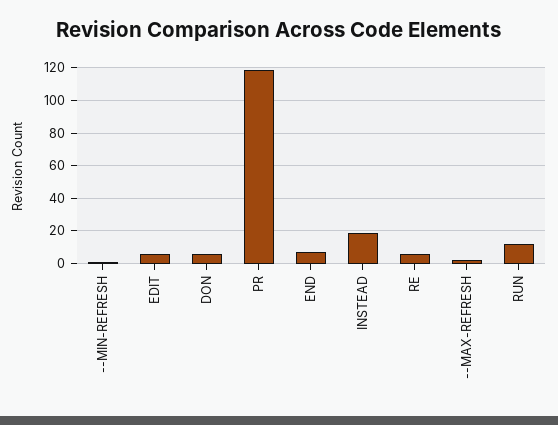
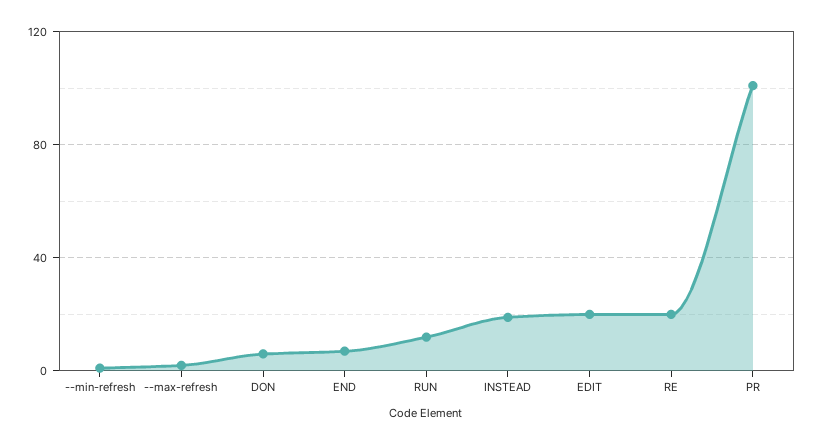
EDIT: 5 -> 20
PR: 120 -> 100
RE: 5 -> 20

